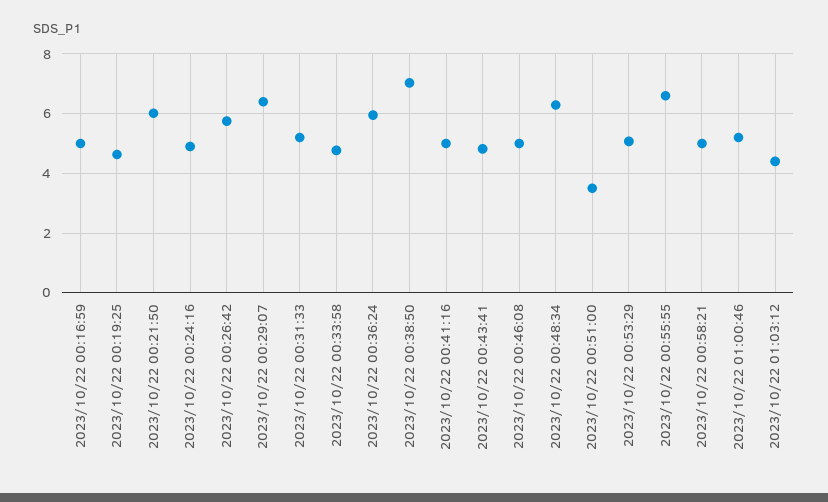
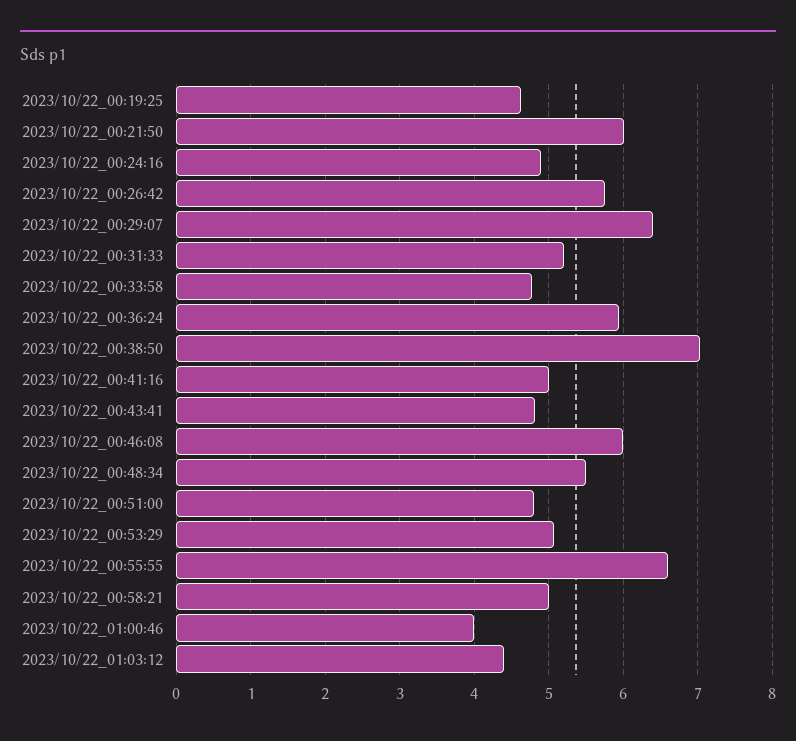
2023/10/22 00:16:59: 5 -> none
2023/10/22 00:46:08: 5 -> 6
2023/10/22 00:48:34: 6.25 -> 5.5
2023/10/22 00:51:00: 3.5 -> 4.8
2023/10/22 01:00:46: 5.25 -> 4

